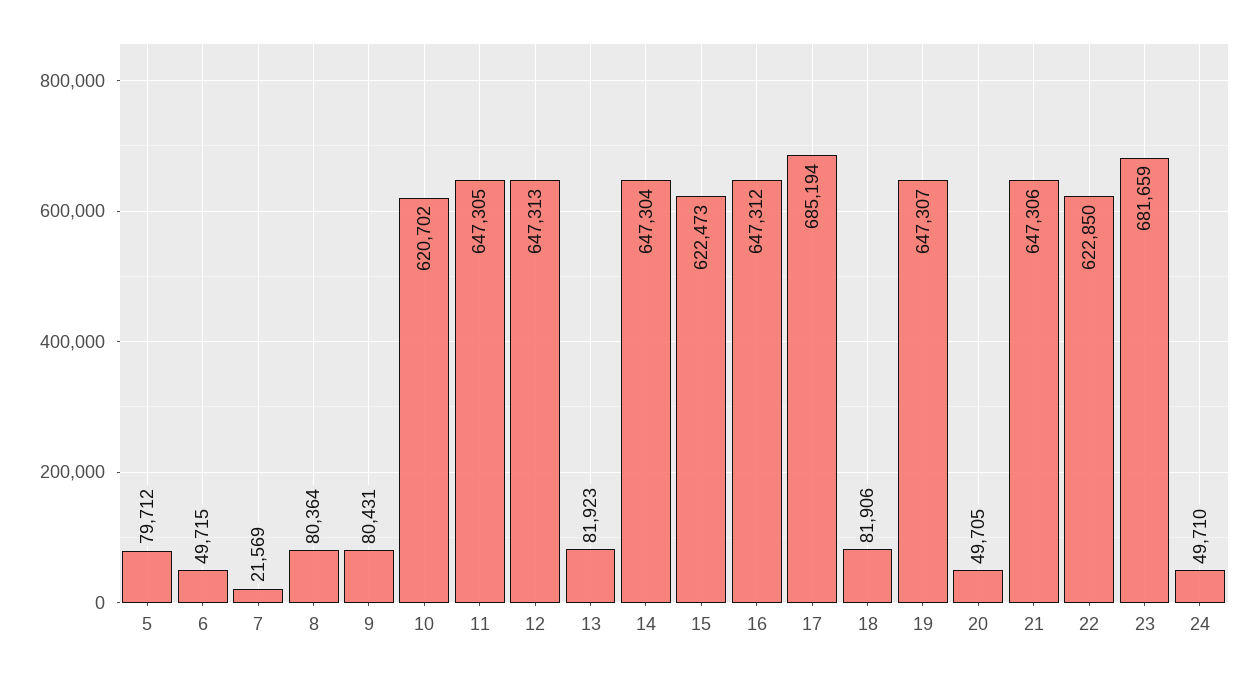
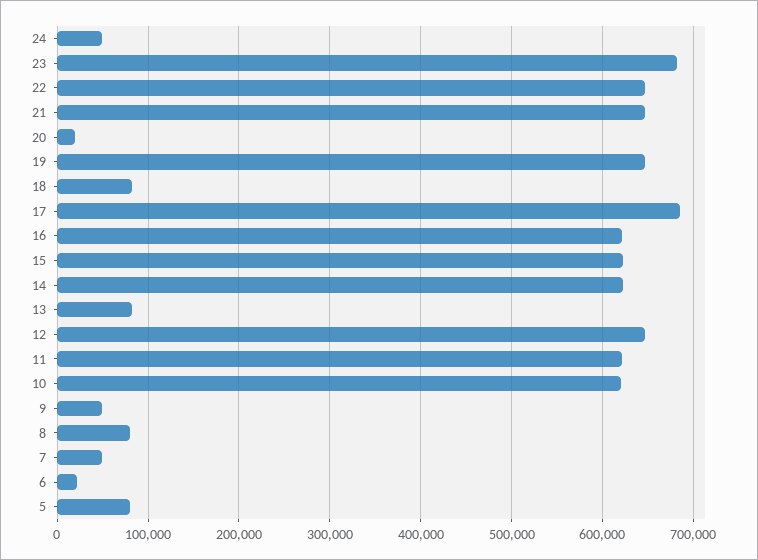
6: 49715 -> 20000
7: 21569 -> 50000
9: 80431 -> 50000
11: 647305 -> 620000
14: 647304 -> 620000
16: 647312 -> 620000
20: 49705 -> 20000
22: 622850 -> 650000

